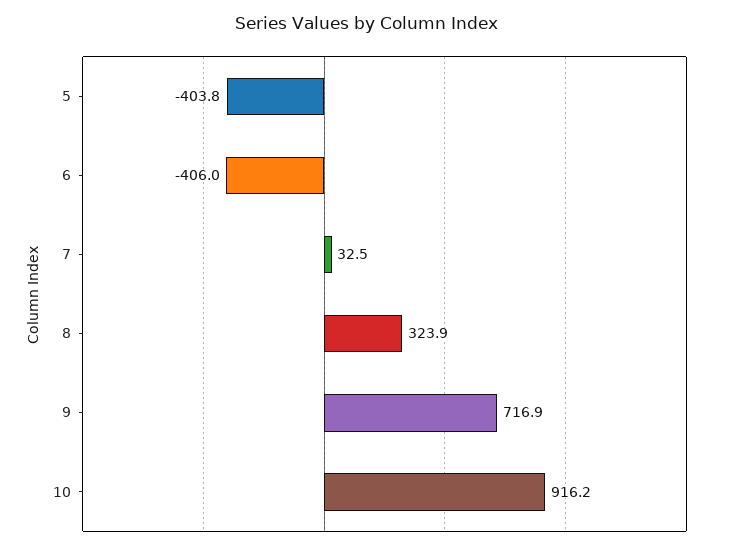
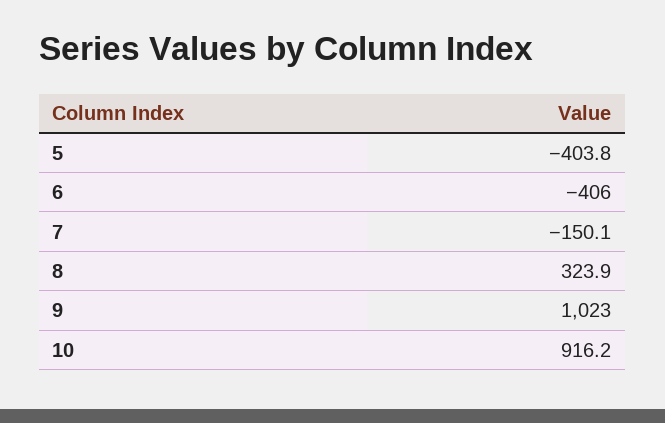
7: 32.5 -> -150.1
9: 716.9 -> 1023

